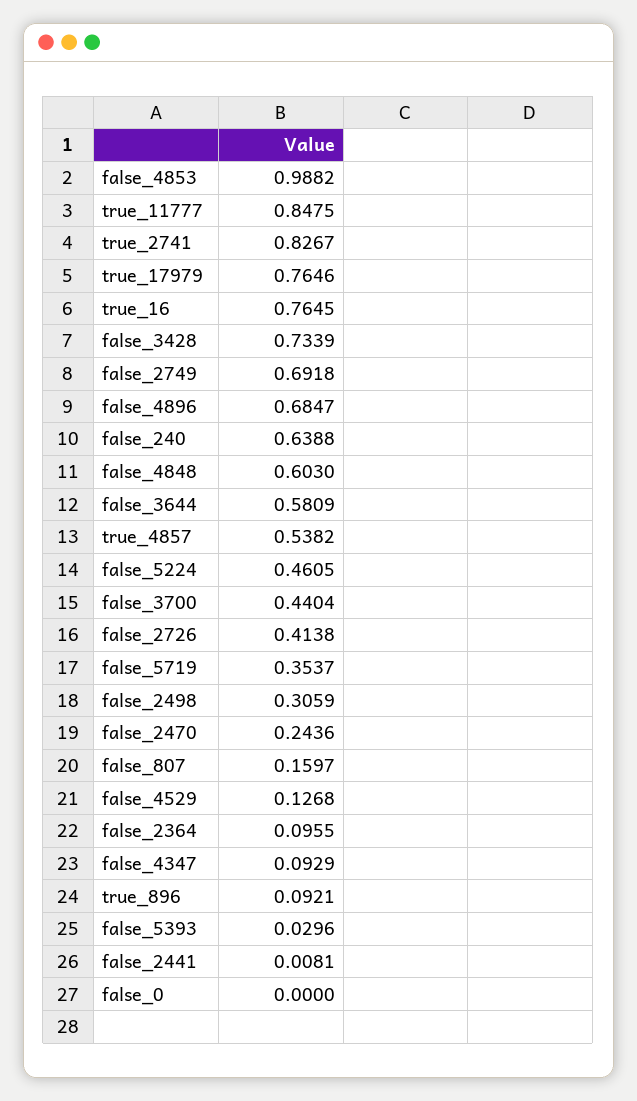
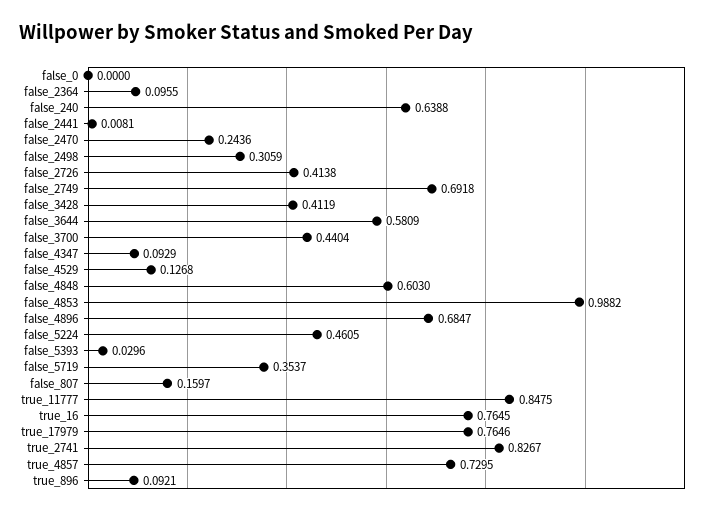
false_3428: 0.7339 -> 0.4119
true_4857: 0.5382 -> 0.7295

